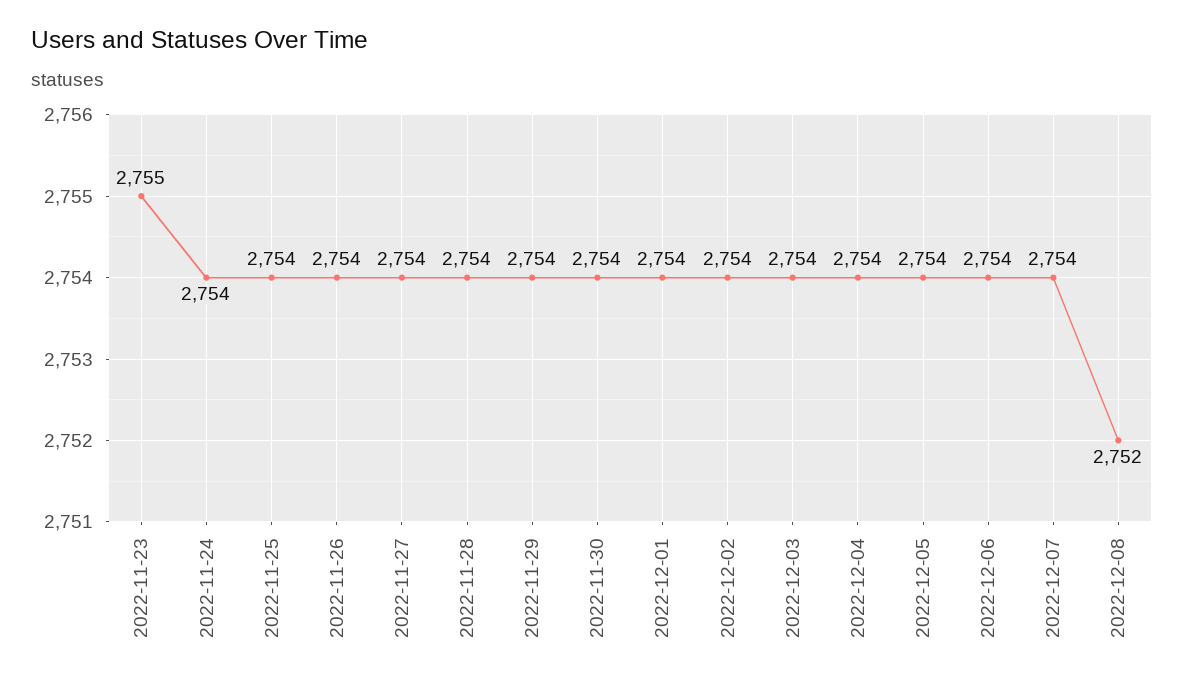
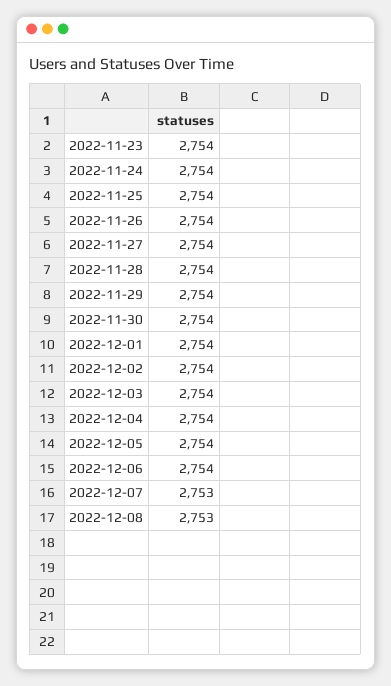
2022-11-23: 2755 -> 2754
2022-12-07: 2754 -> 2753
2022-12-08: 2752 -> 2753

